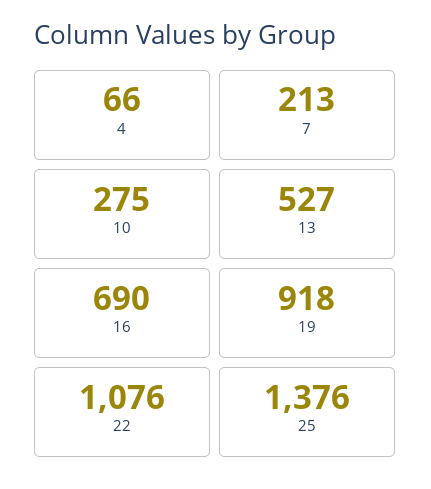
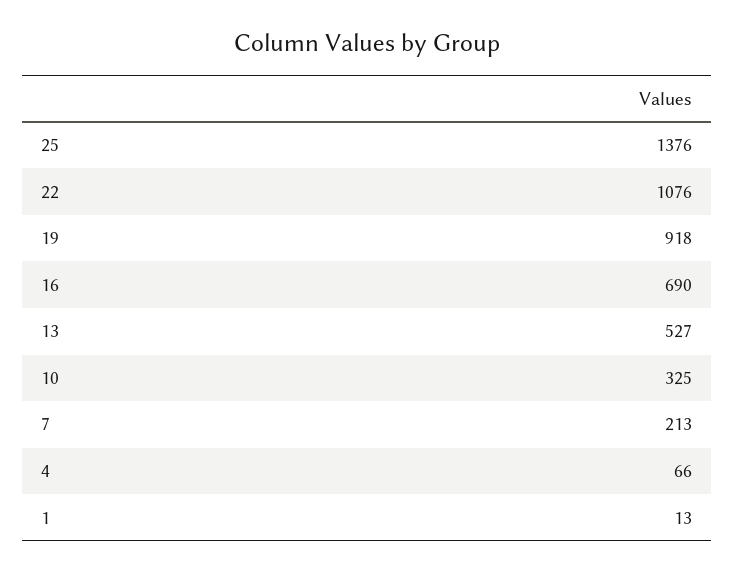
10: 275 -> 325
1: none -> 13

